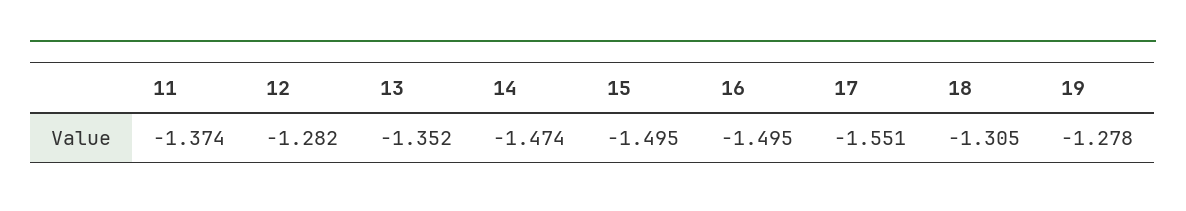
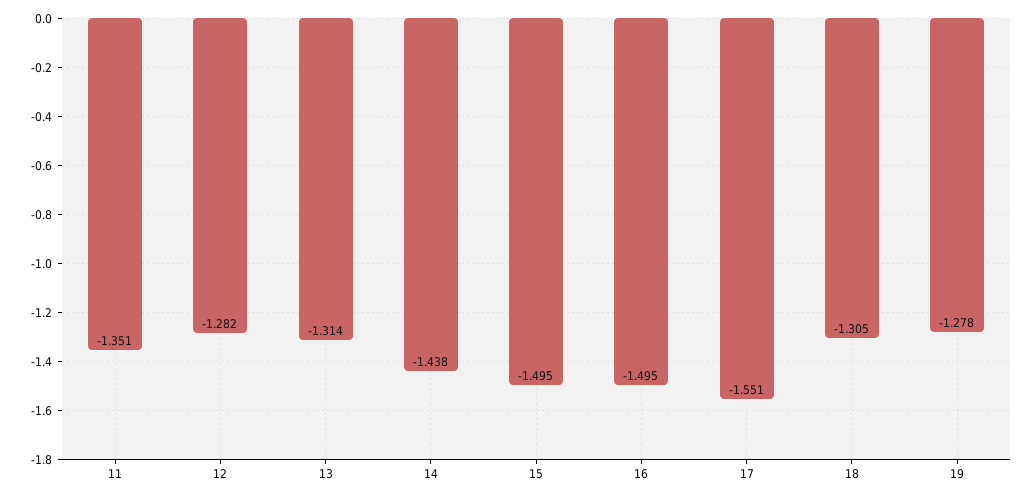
11: -1.374 -> -1.351
13: -1.352 -> -1.314
14: -1.474 -> -1.438

